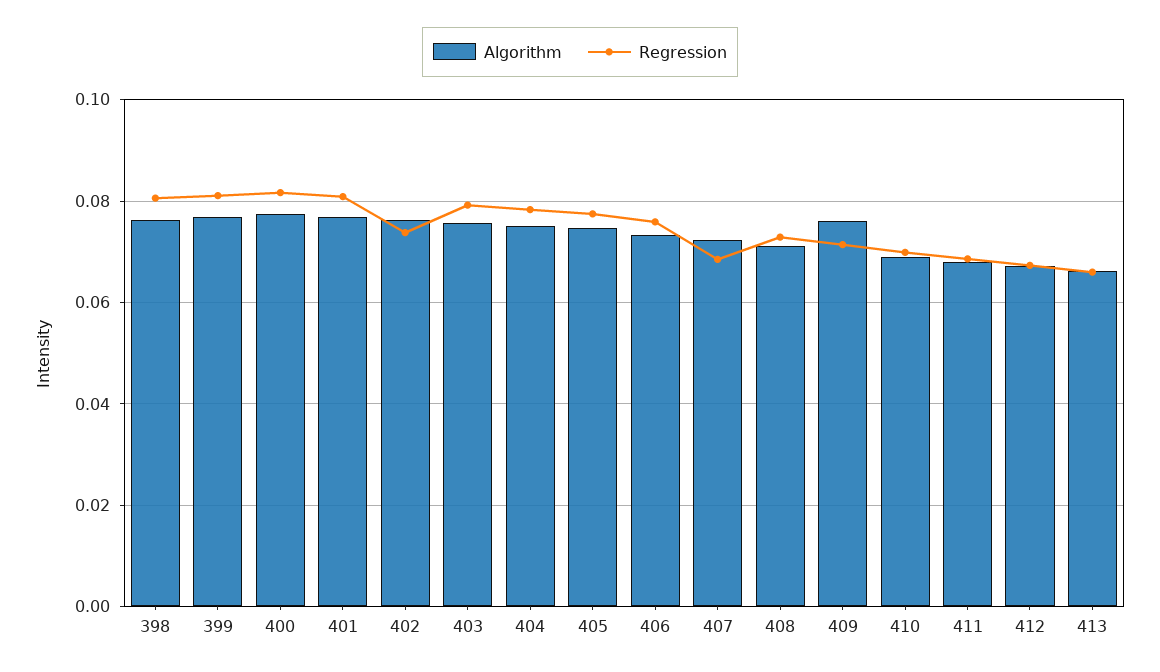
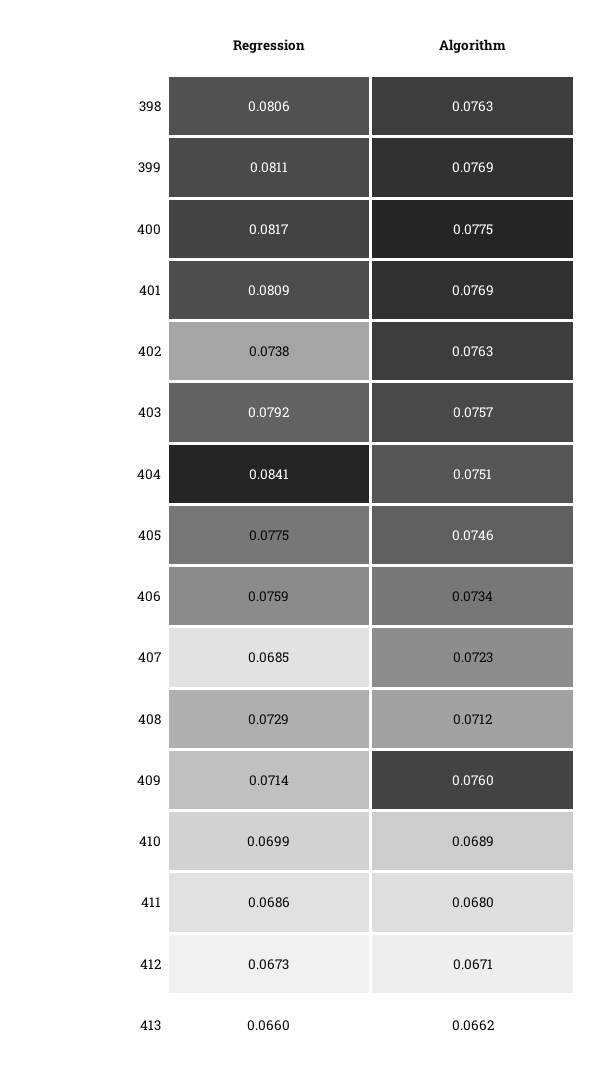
Regression, 404: 0.078 -> 0.0841

